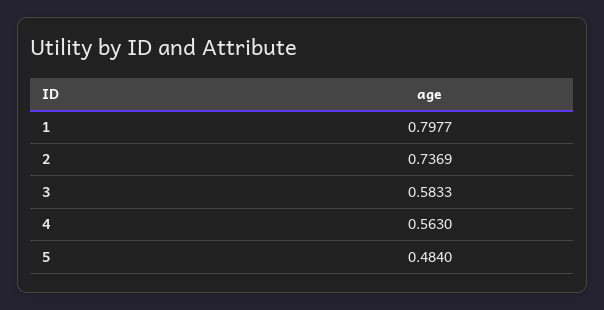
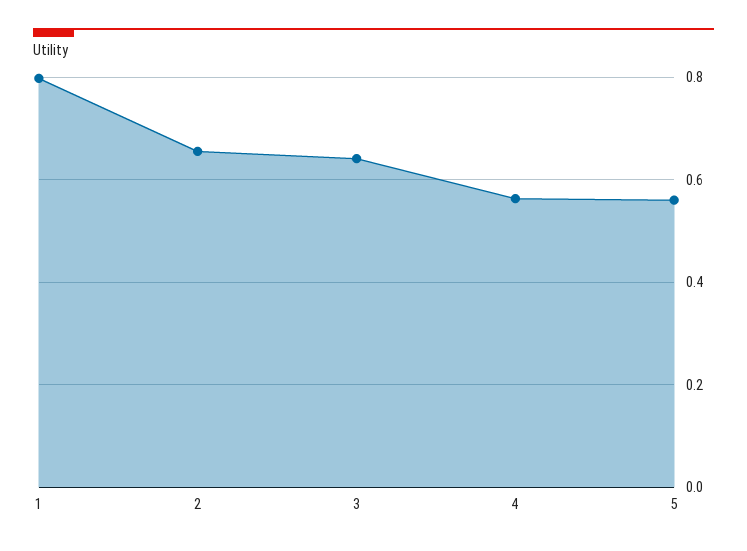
2: 0.7369 -> 0.66
3: 0.5833 -> 0.64
5: 0.484 -> 0.56

